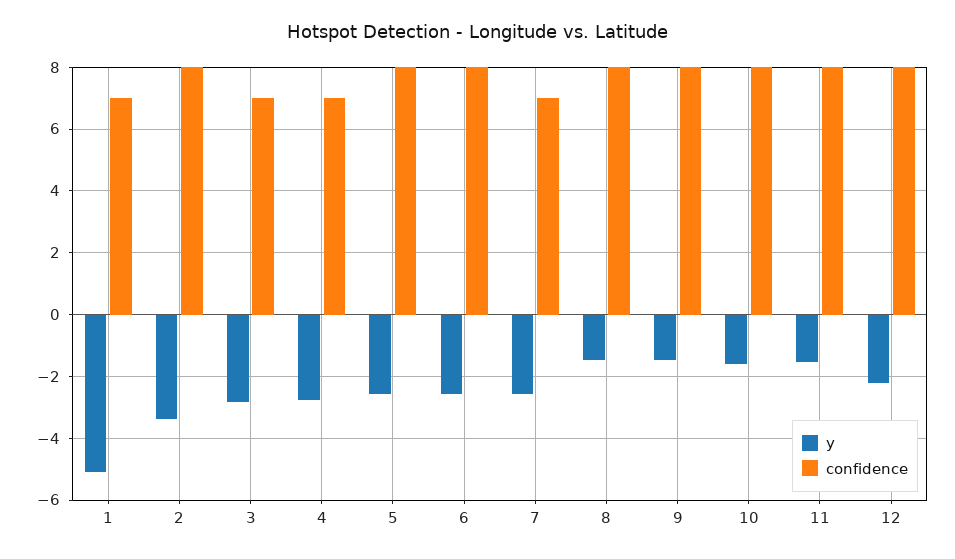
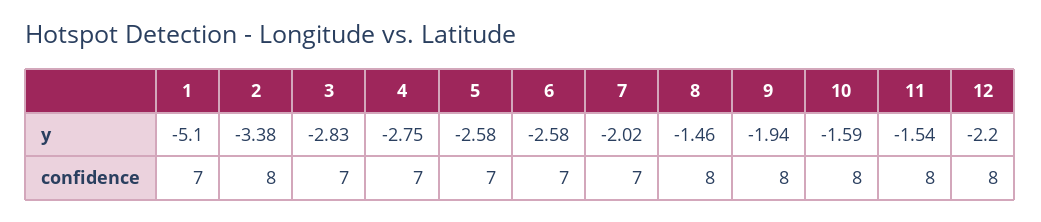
confidence, 5: 8 -> 7
confidence, 6: 8 -> 7
y, 7: -2.6 -> -2.02
y, 9: -1.4 -> -1.94

